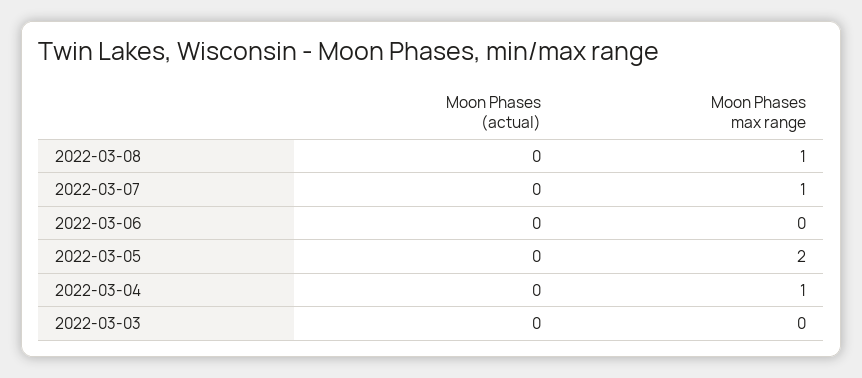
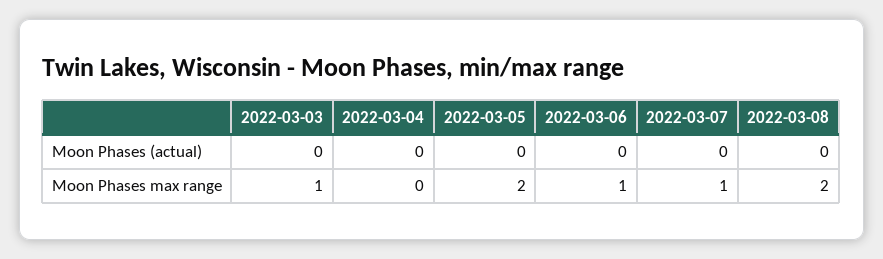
Moon Phases max range, 2022-03-08: 1 -> 2
Moon Phases max range, 2022-03-06: 0 -> 1
Moon Phases max range, 2022-03-04: 1 -> 0
Moon Phases max range, 2022-03-03: 0 -> 1

